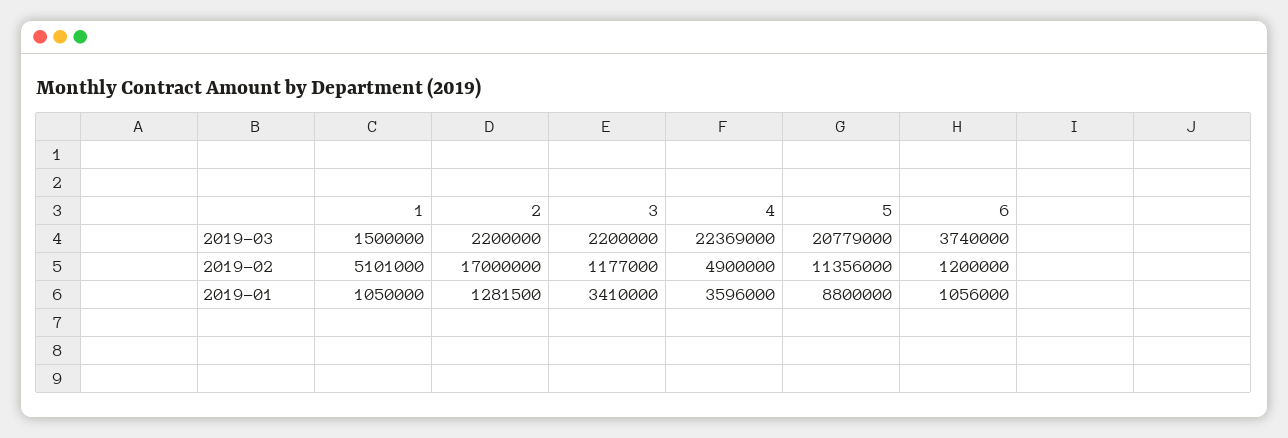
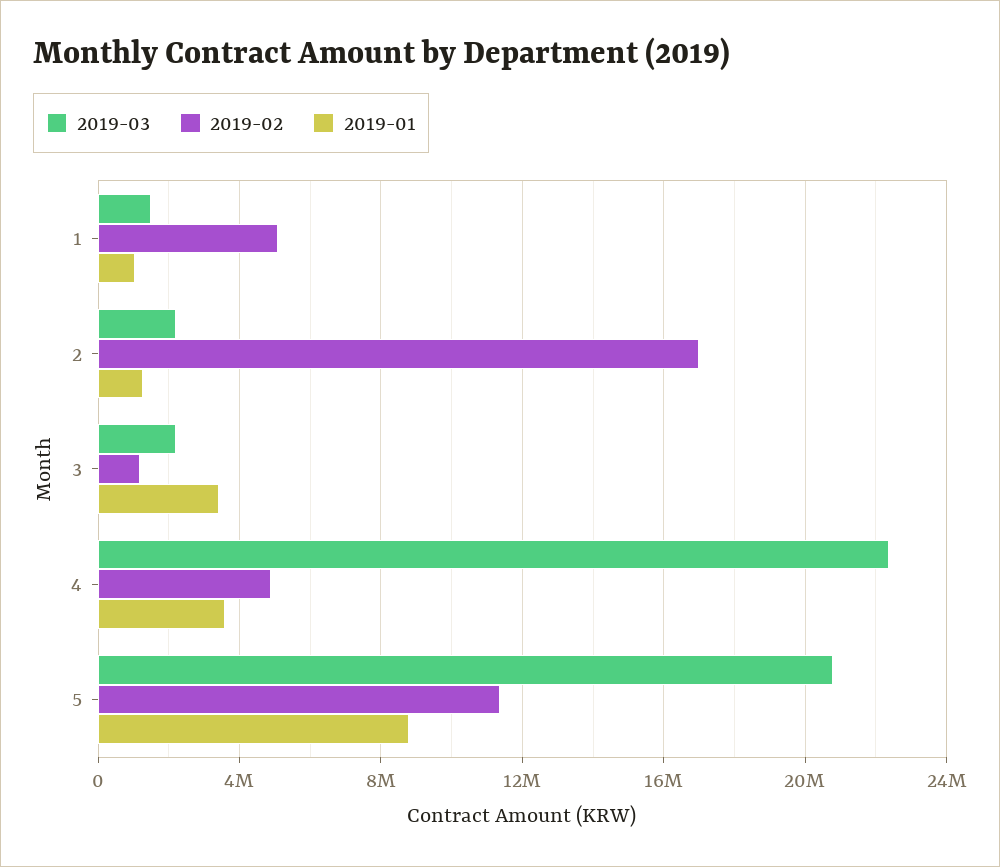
2019-03, 6: 3740000 -> none
2019-02, 6: 1200000 -> none
2019-01, 6: 1056000 -> none

